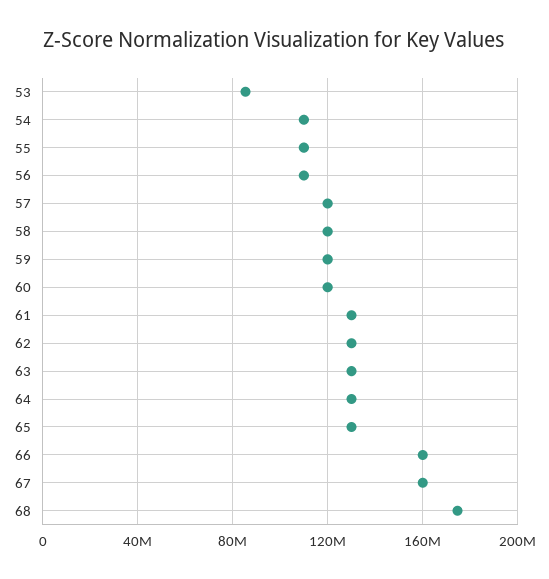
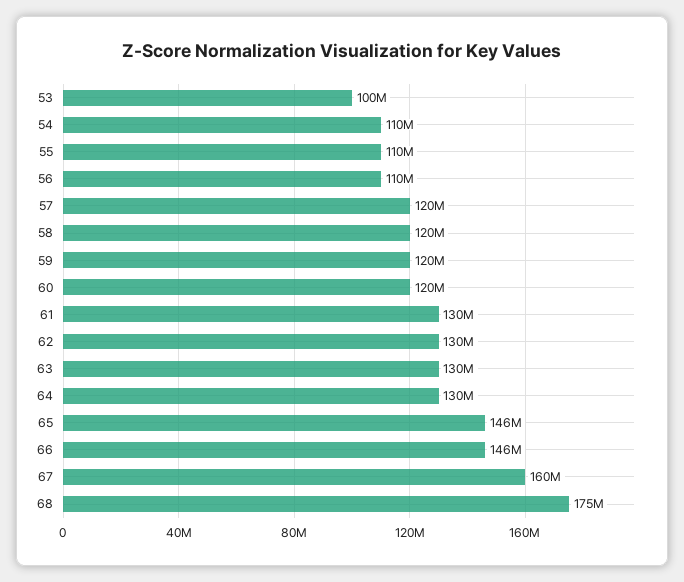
53: 85000000 -> 100000000
65: 130000000 -> 146000000
66: 160000000 -> 146000000

